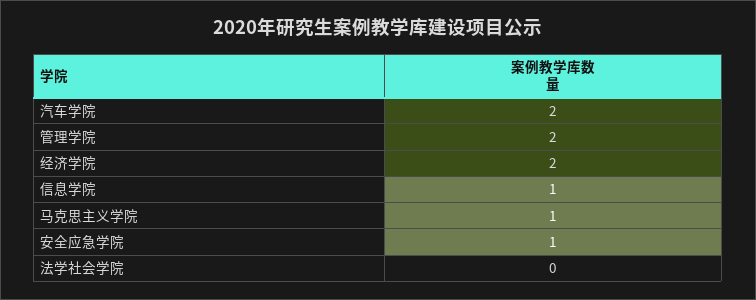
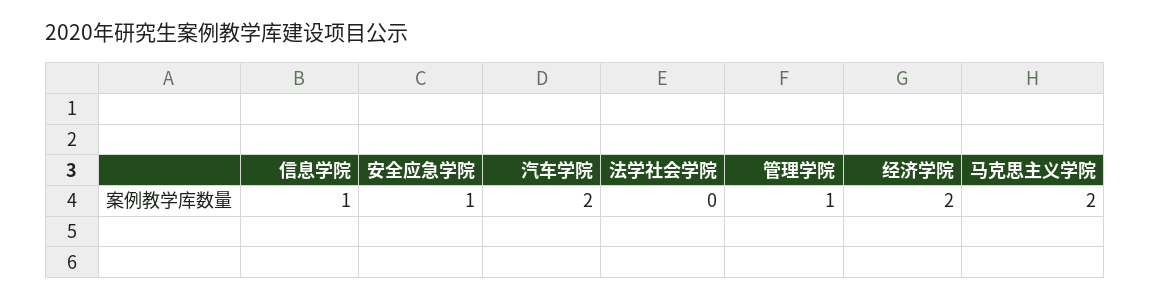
管理学院: 2 -> 1
马克思主义学院: 1 -> 2

